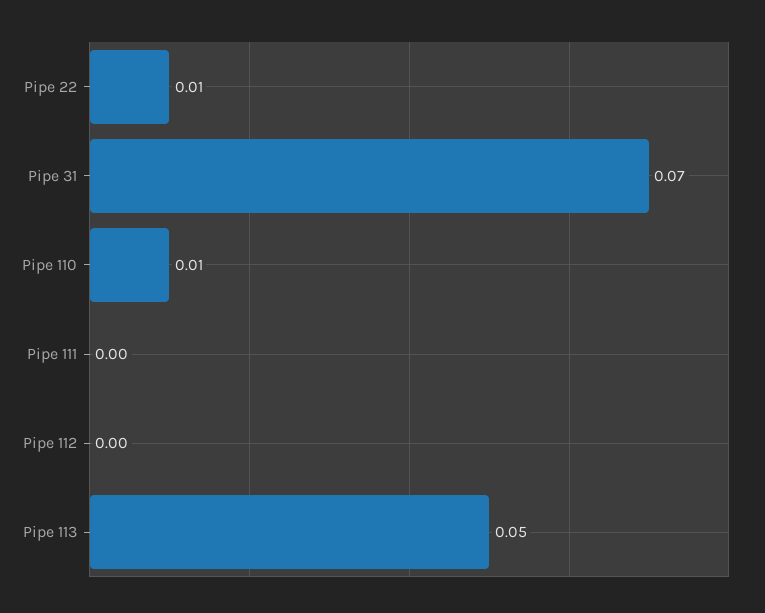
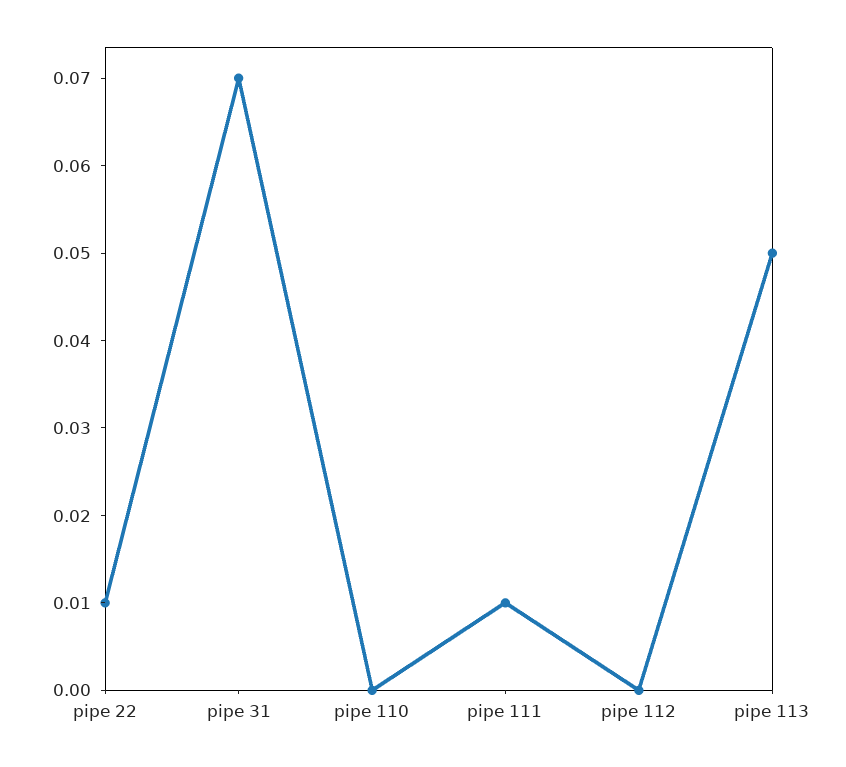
Pipe 110: 0.01 -> 0
Pipe 111: 0 -> 0.01

